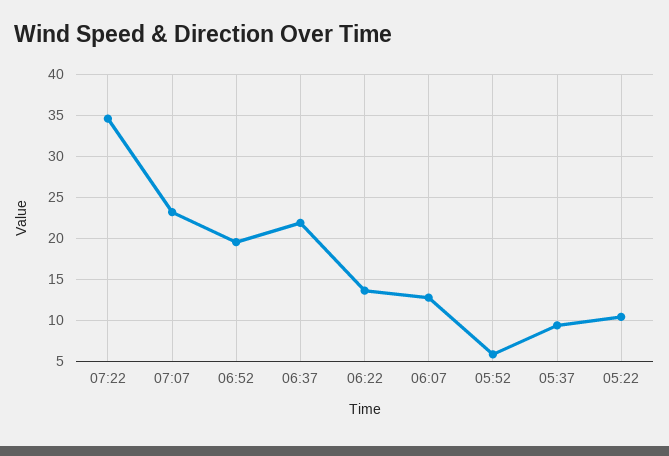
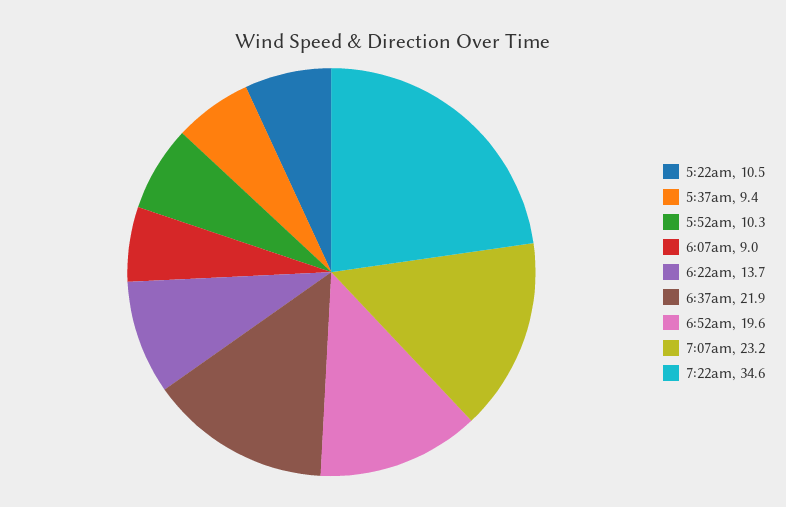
06:07: 13 -> 9
05:52: 6 -> 10.3

